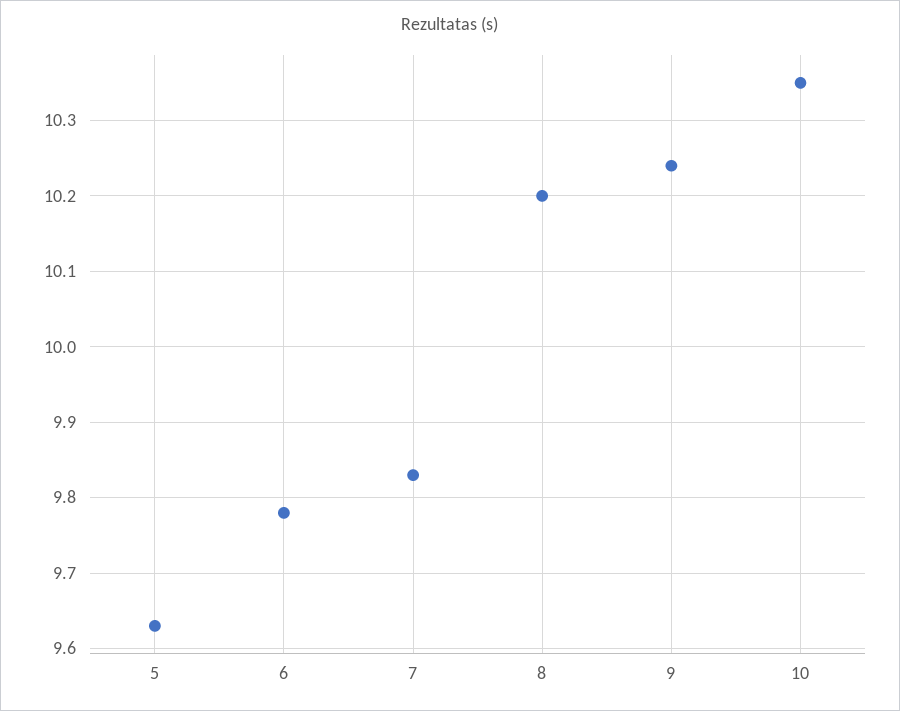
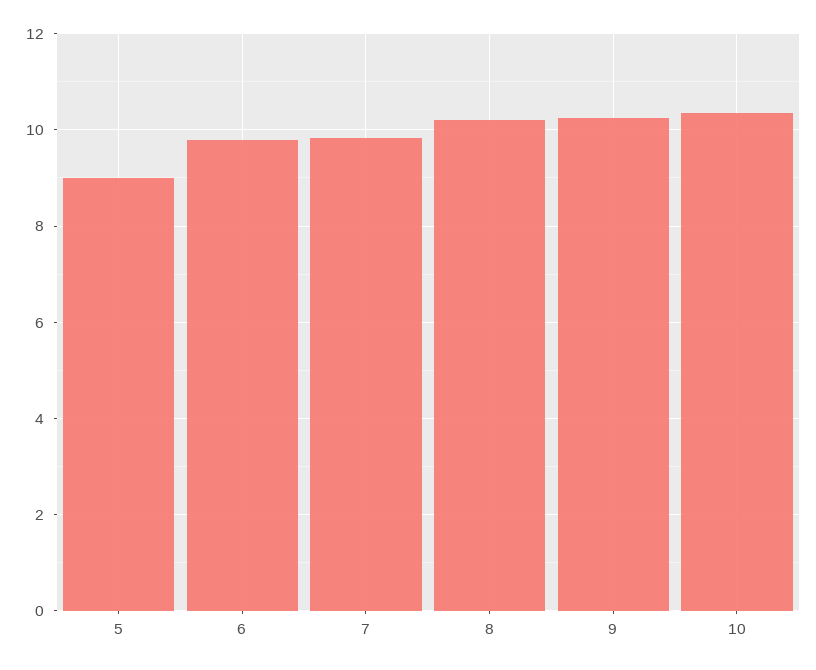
5: 9.63 -> 9

